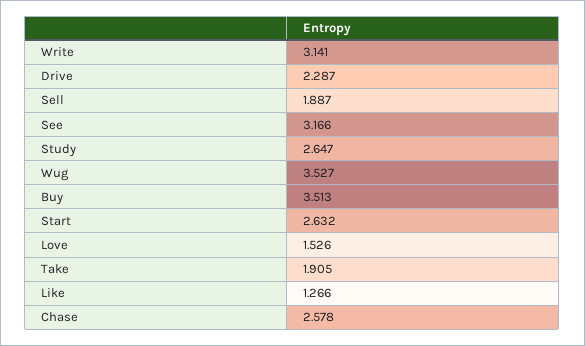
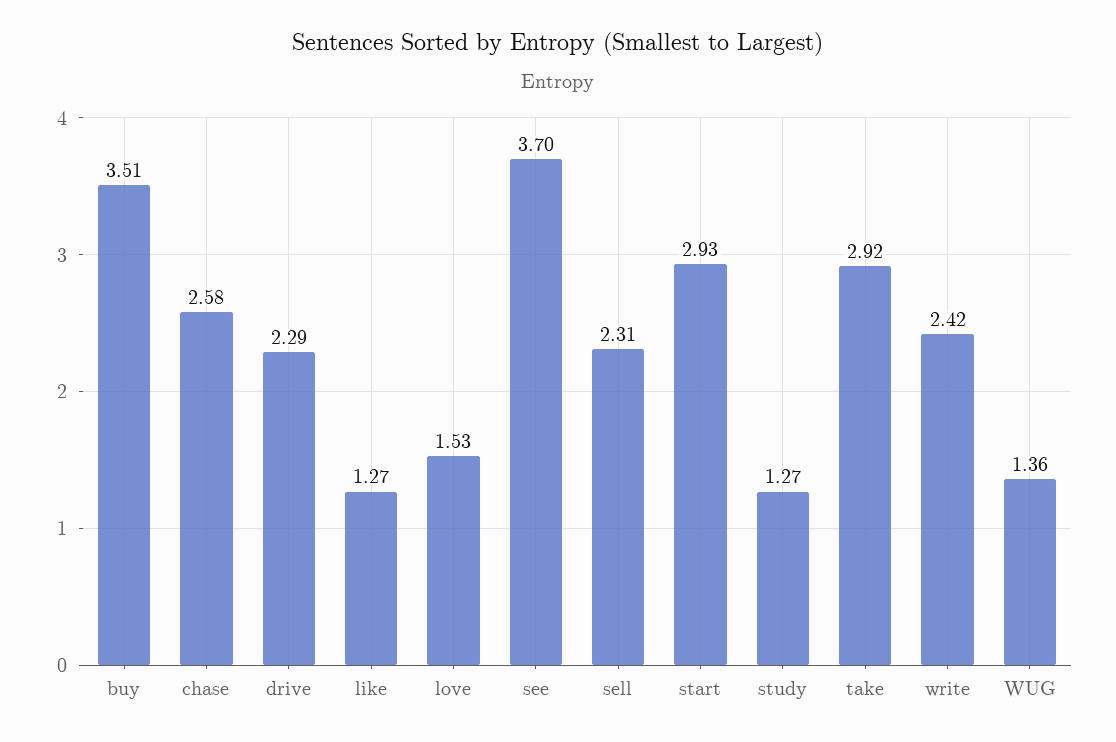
Write: 3.141 -> 2.42
Sell: 1.887 -> 2.31
See: 3.166 -> 3.7
Study: 2.647 -> 1.27
Wug: 3.527 -> 1.36
Start: 2.632 -> 2.93
Take: 1.905 -> 2.92

